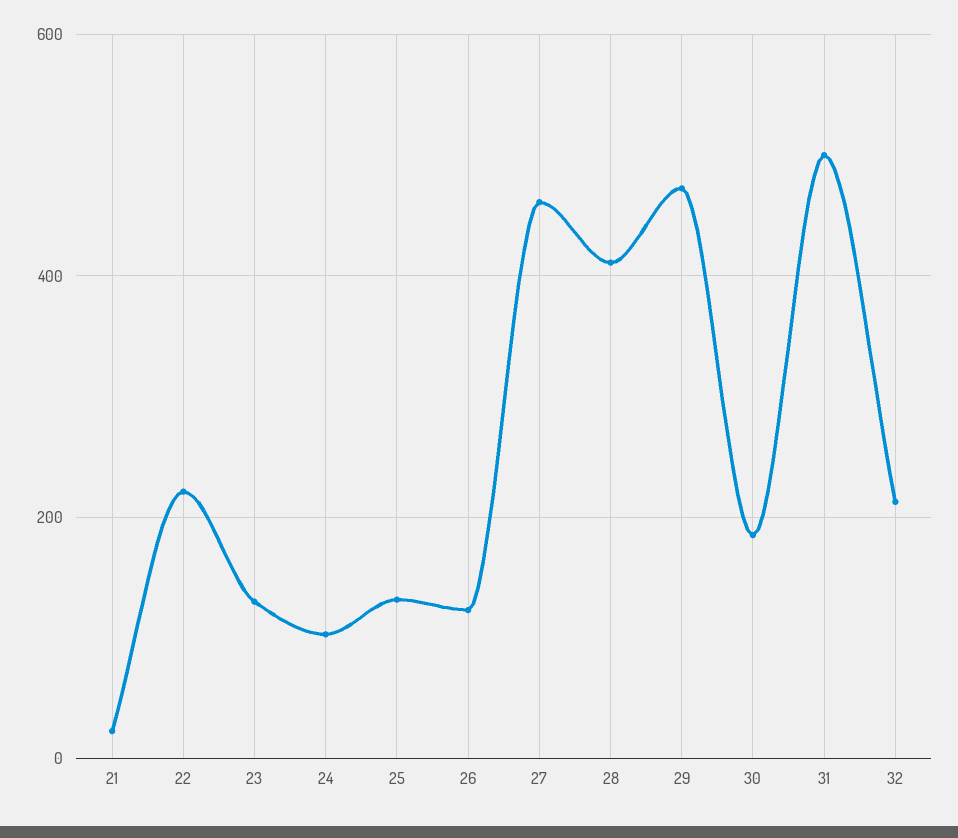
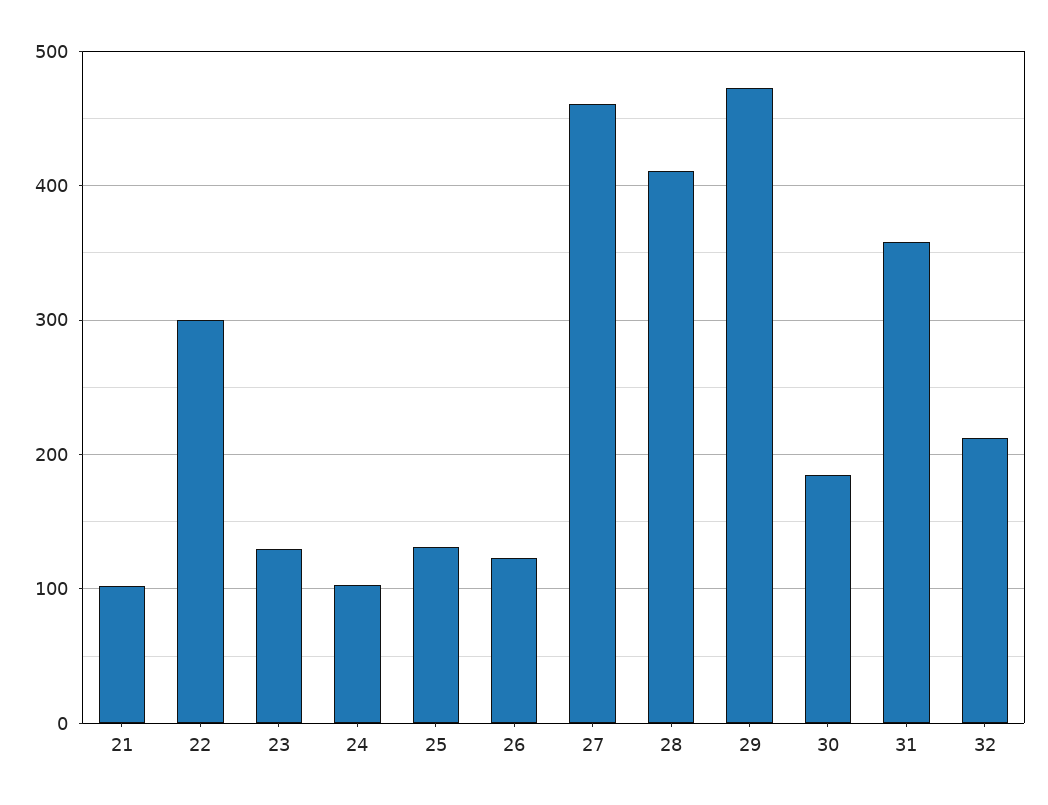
21: 20 -> 100
22: 220 -> 300
31: 500 -> 360

